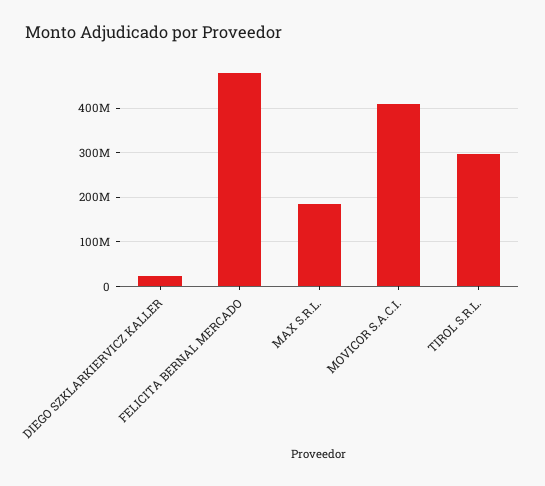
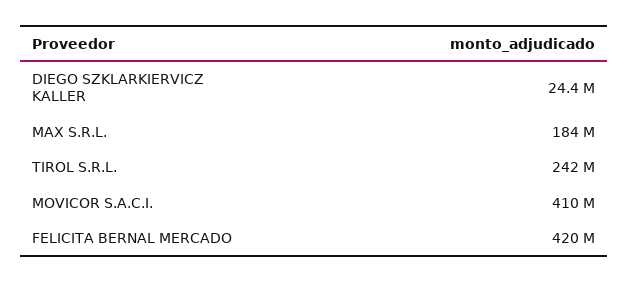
FELICITA BERNAL MERCADO: 480000000 -> 420000000
TIROL S.R.L.: 300000000 -> 242000000

